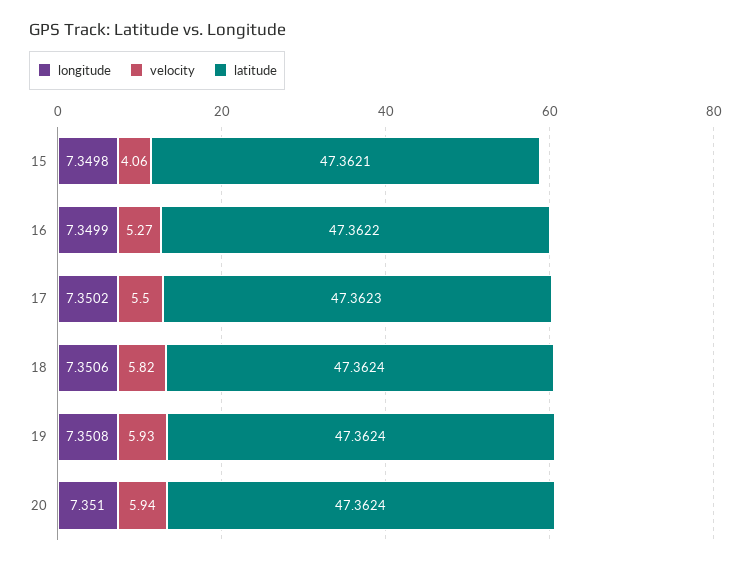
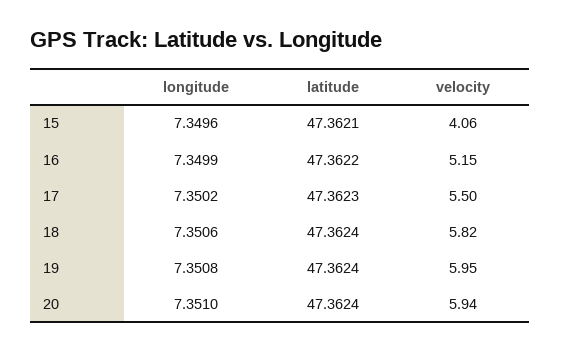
longitude, 15: 7.3498 -> 7.3496
velocity, 16: 5.27 -> 5.15
velocity, 19: 5.93 -> 5.95

